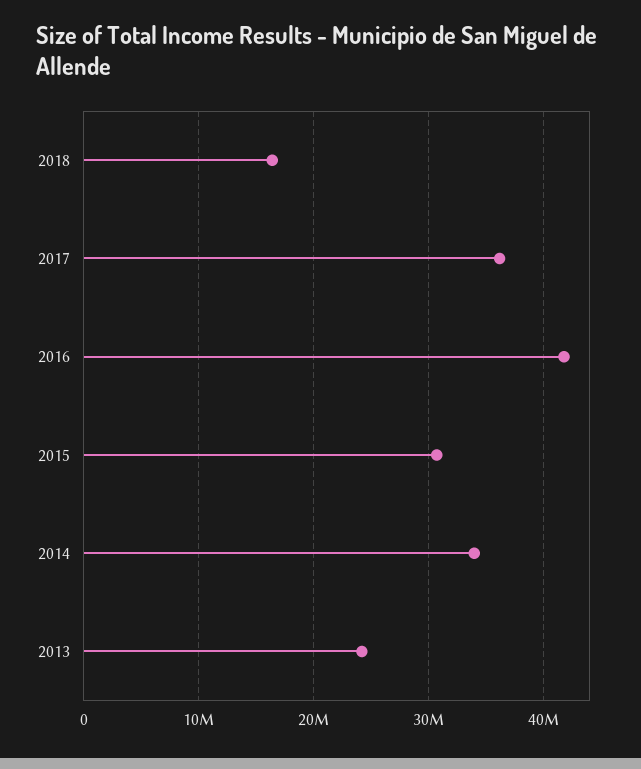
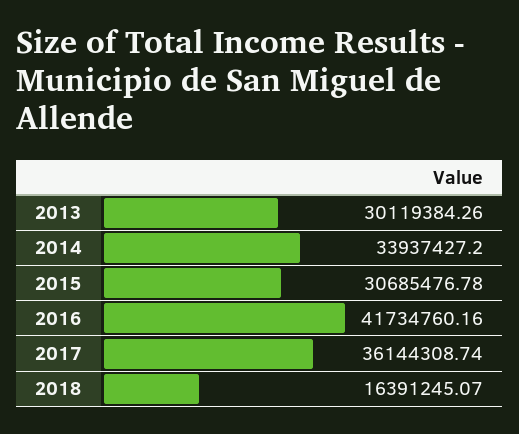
2013: 24000000 -> 30119384.26

